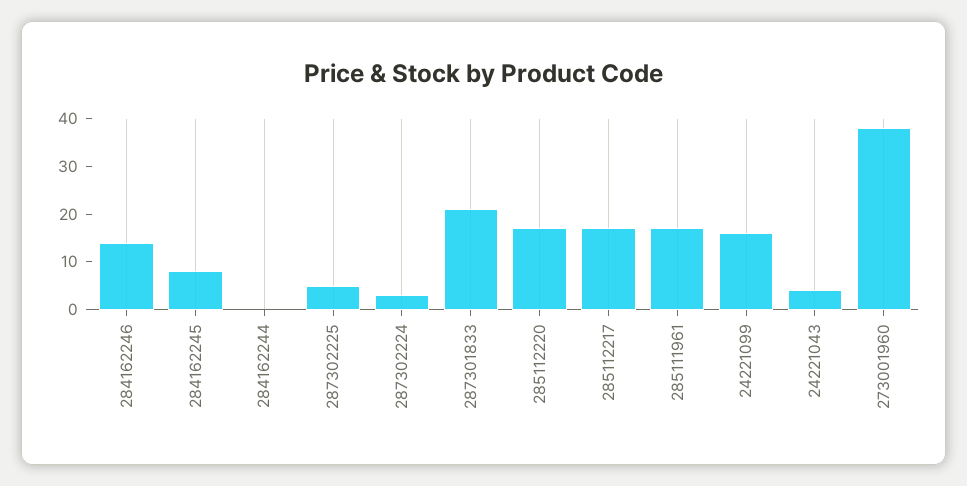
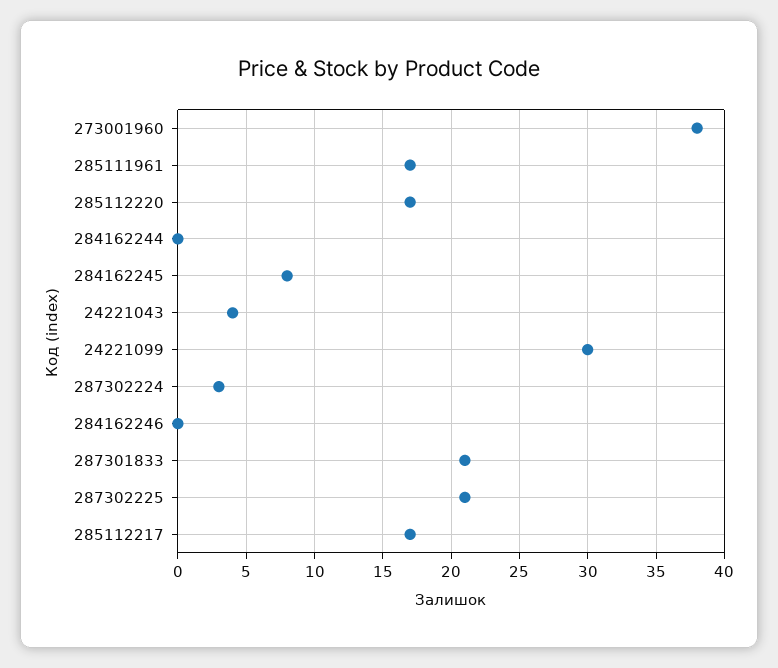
284162246: 15 -> 0
287302225: 5 -> 21
24221099: 15 -> 30

